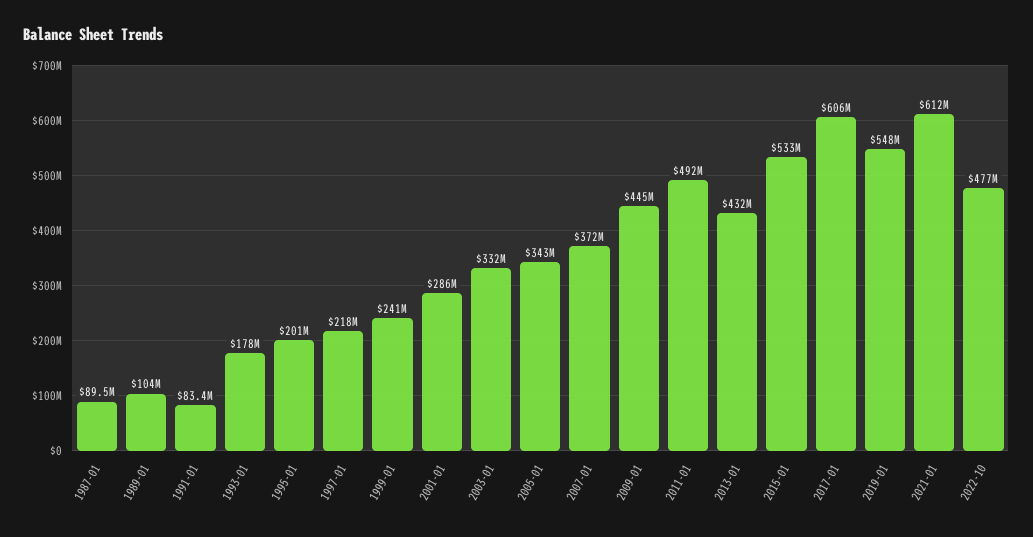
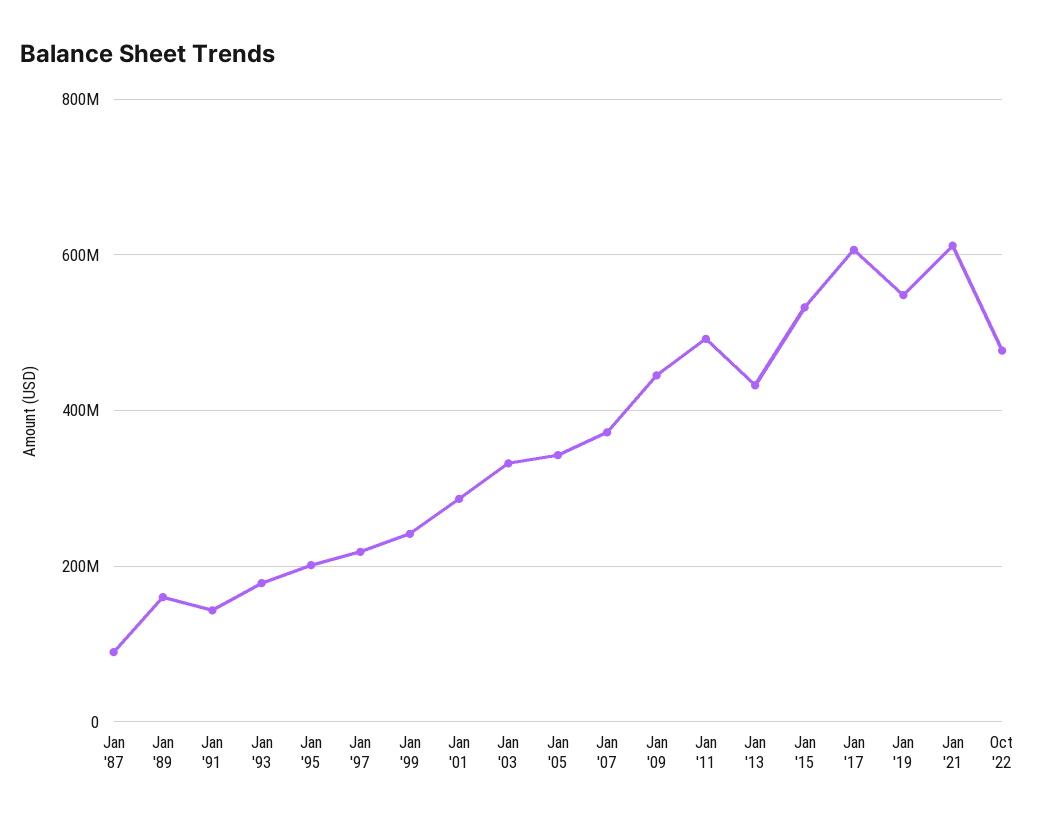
1989-01: 104000000 -> 160000000
1991-01: 83400000 -> 140000000

